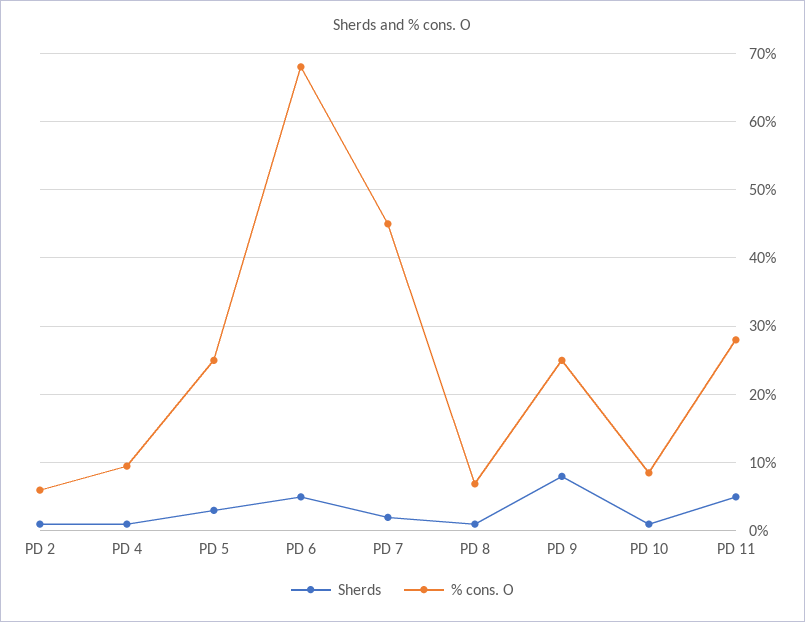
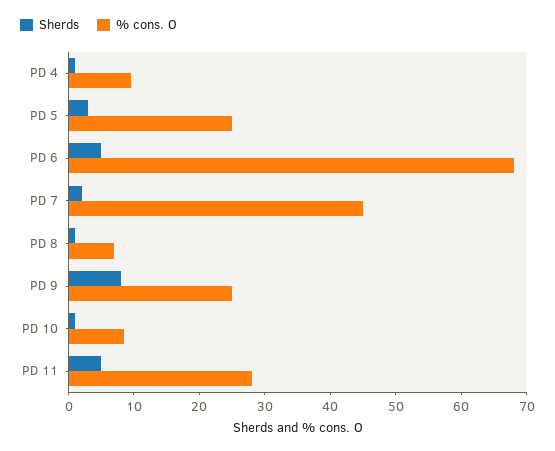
Sherds, PD 2: 1 -> none
% cons. O, PD 2: 6 -> none

